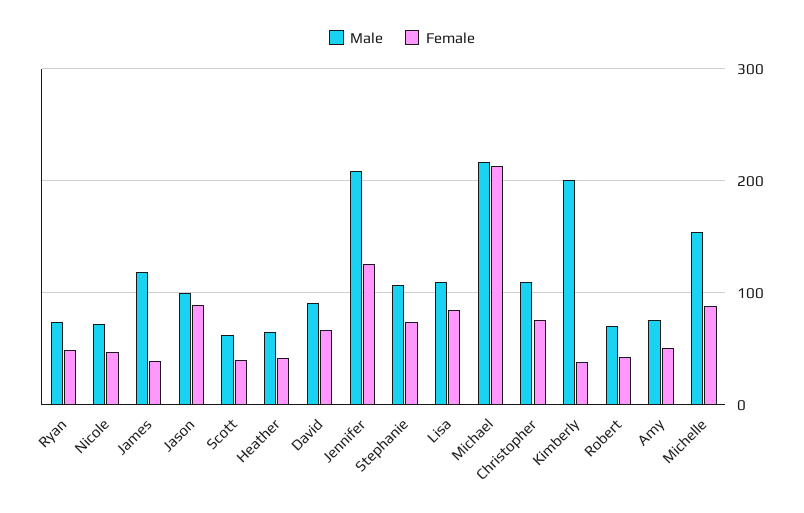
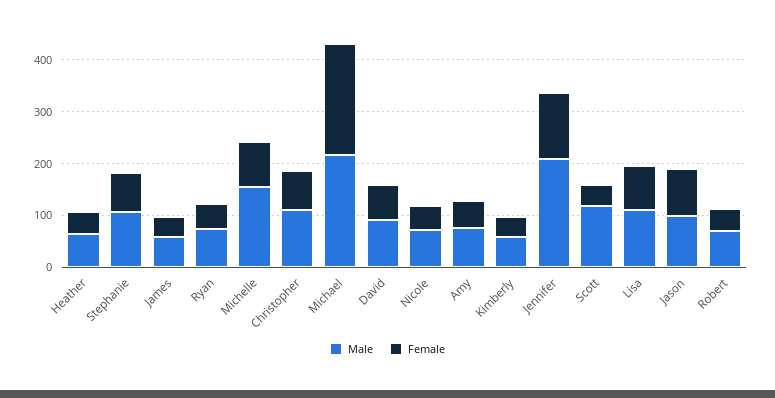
Male, James: 120 -> 60
Male, Scott: 60 -> 120
Male, Kimberly: 200 -> 60

